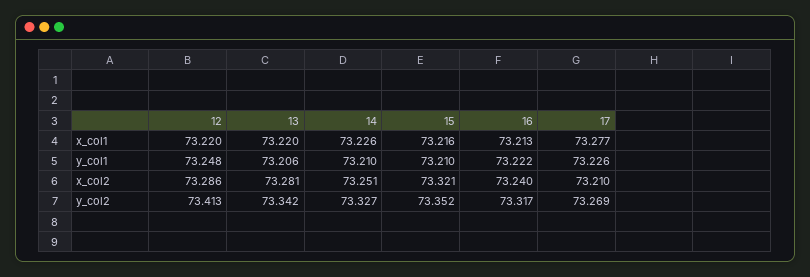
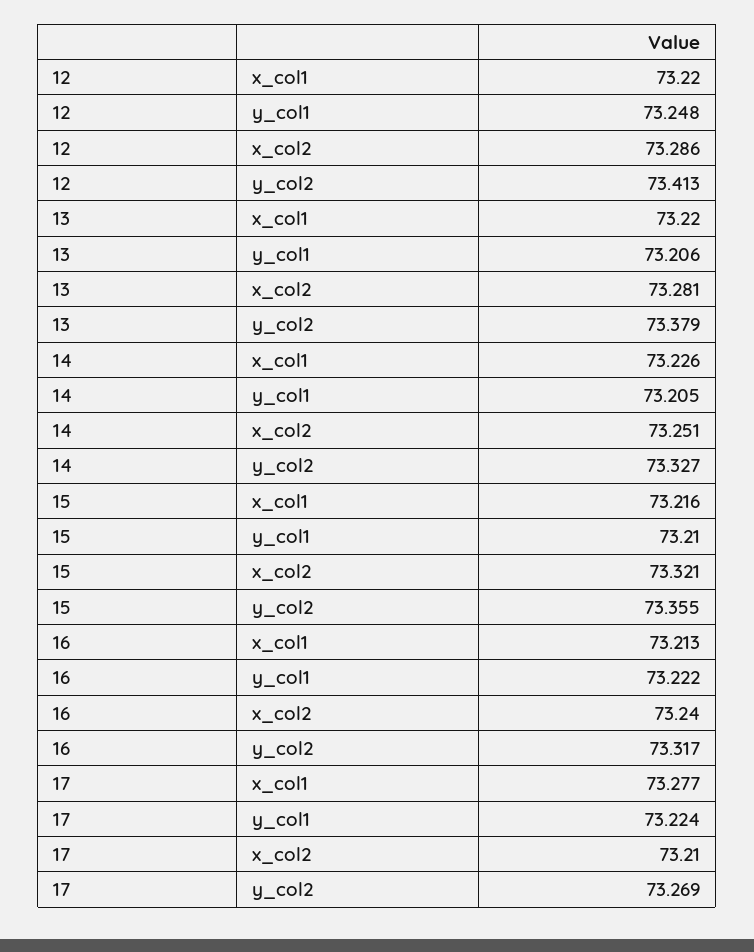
14, y_col1: 73.21 -> 73.205
17, y_col1: 73.226 -> 73.224
13, y_col2: 73.342 -> 73.379
15, y_col2: 73.352 -> 73.355

